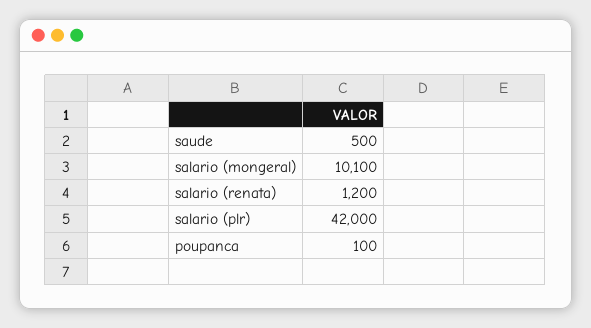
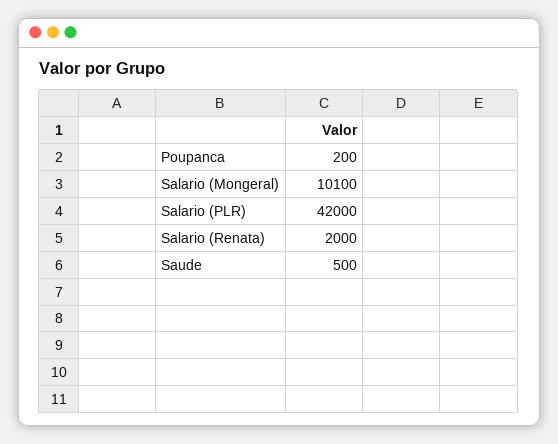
salario (renata): 1200 -> 2000
poupanca: 100 -> 200

